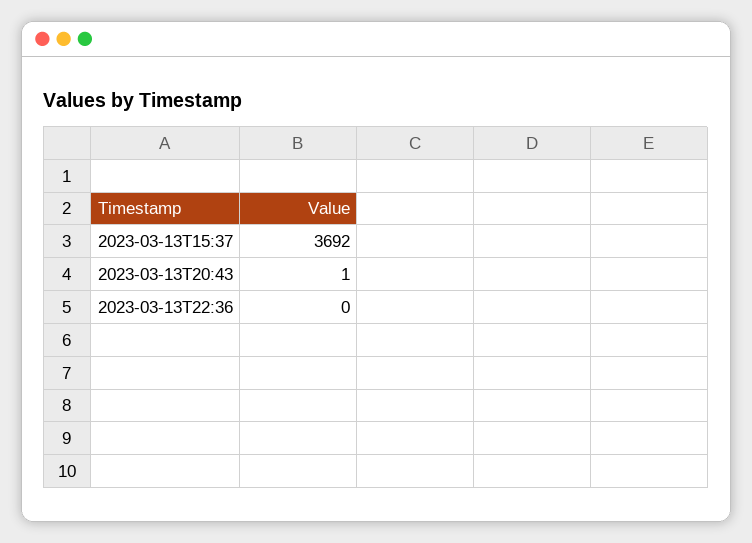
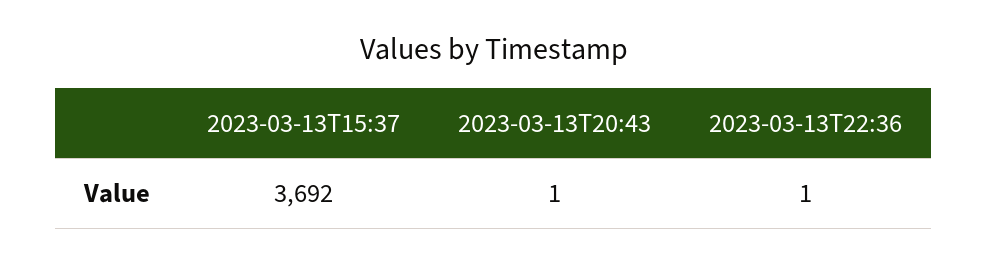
2023-03-13T22:36: 0 -> 1

